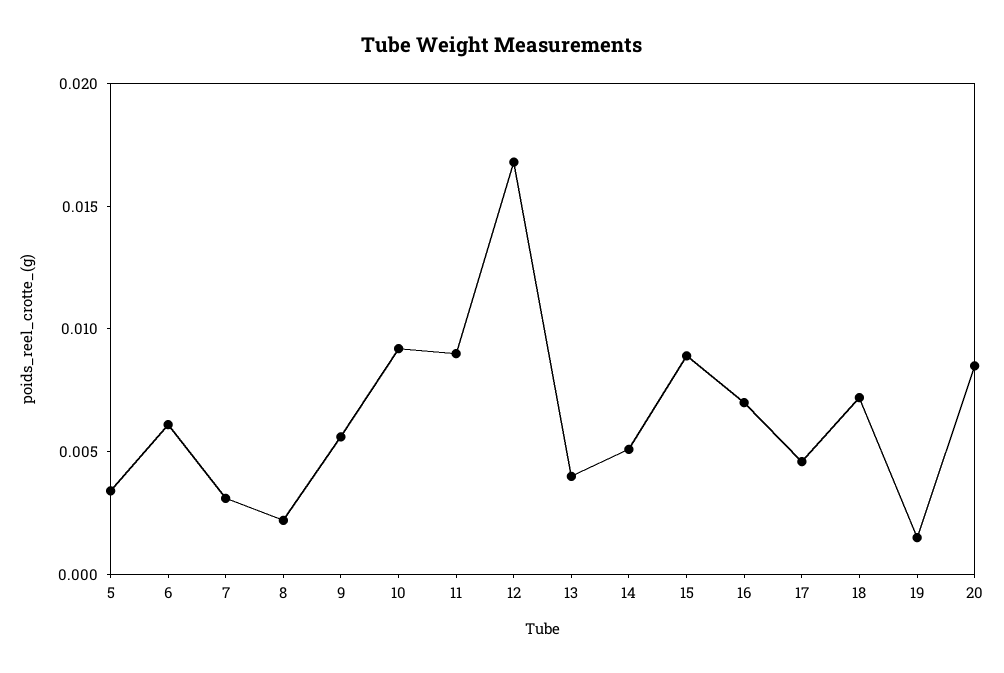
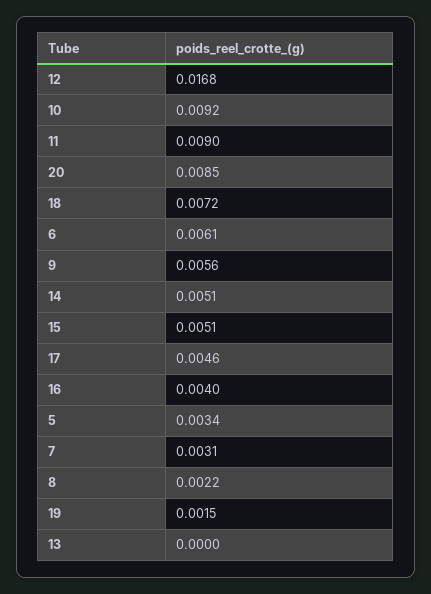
13: 0.004 -> 0
15: 0.009 -> 0.0051
16: 0.007 -> 0.004

